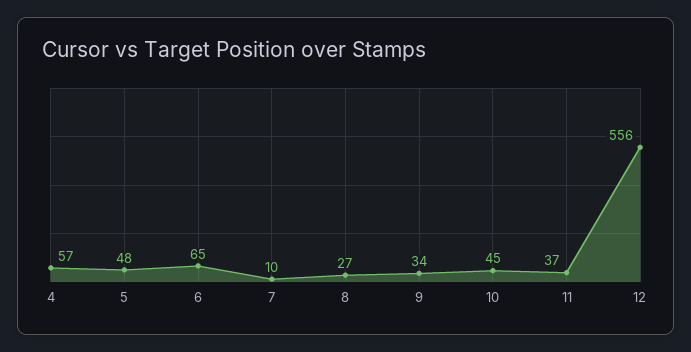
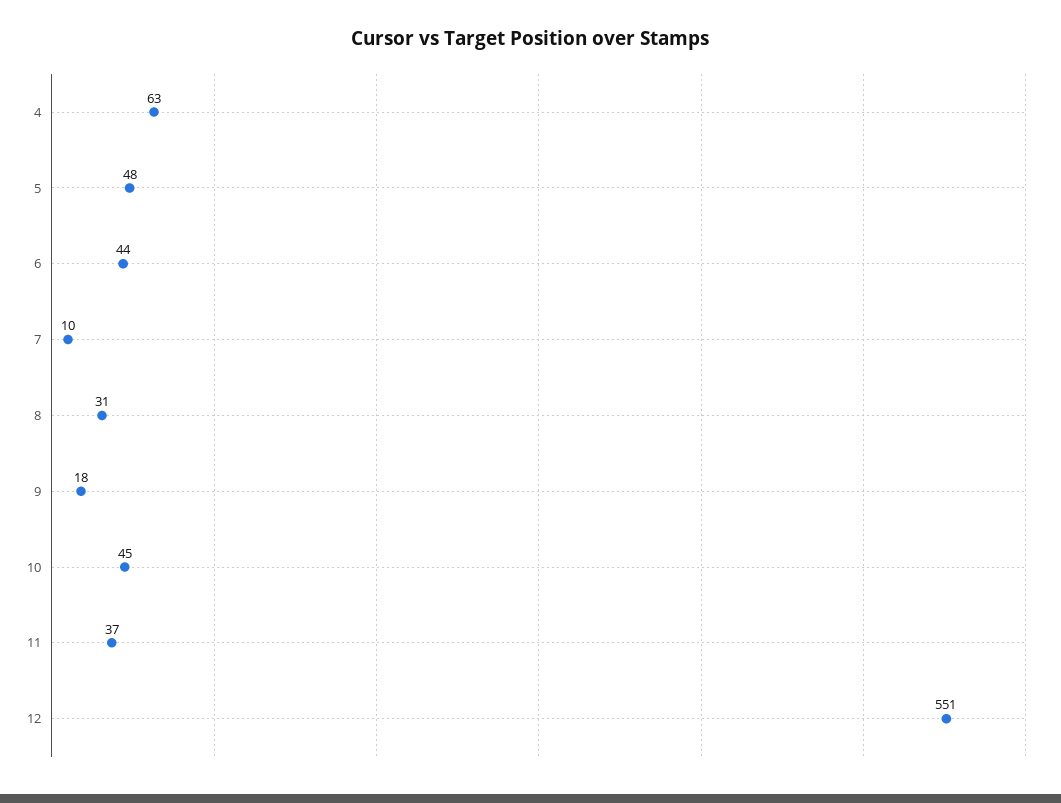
4: 57 -> 63
6: 65 -> 44
8: 27 -> 31
9: 34 -> 18
12: 556 -> 551

